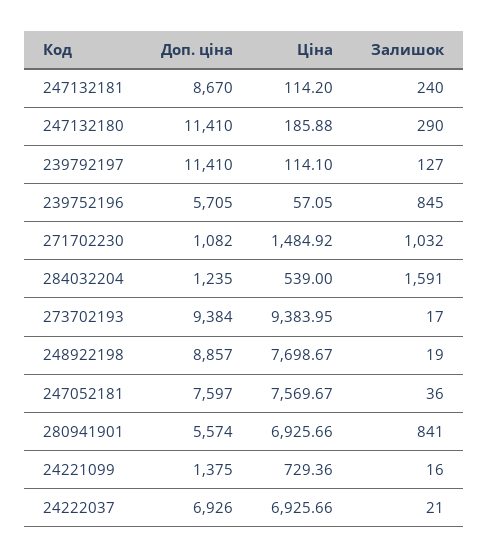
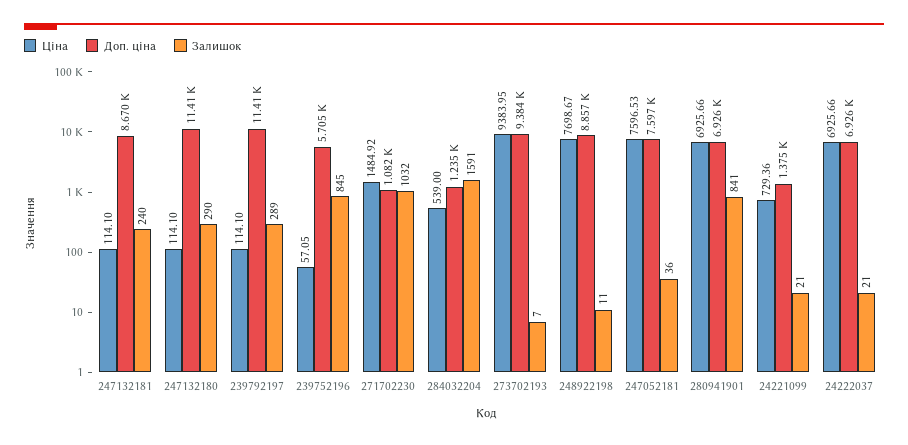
Ціна, 247132181: 114.2 -> 114.1
Ціна, 247132180: 185.88 -> 114.1
Залишок, 239792197: 127 -> 289
Залишок, 273702193: 17 -> 7
Залишок, 248922198: 19 -> 11
Ціна, 247052181: 7569.67 -> 7596.53
Доп. ціна, 280941901: 5574 -> 6926
Залишок, 24221099: 16 -> 21

